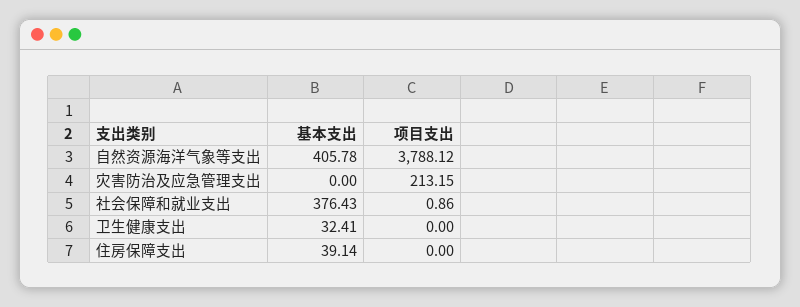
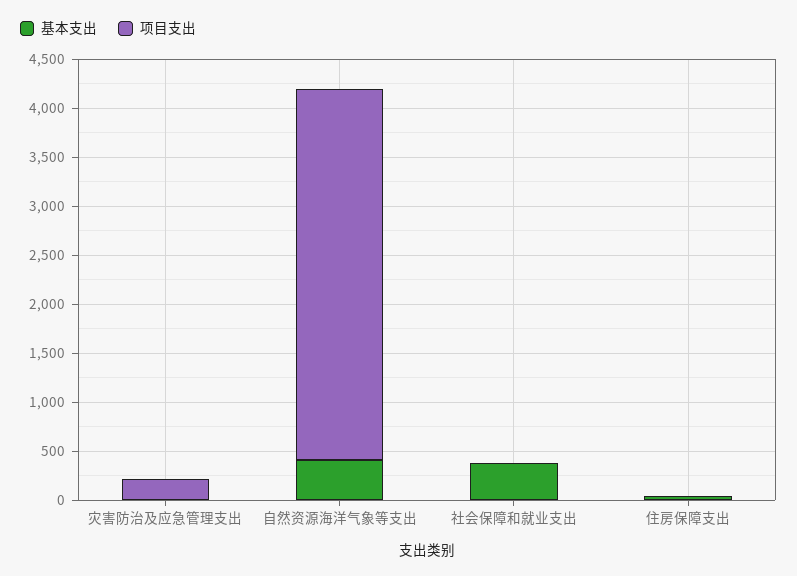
基本支出, 卫生健康支出: 32.41 -> none
项目支出, 卫生健康支出: 0 -> none

